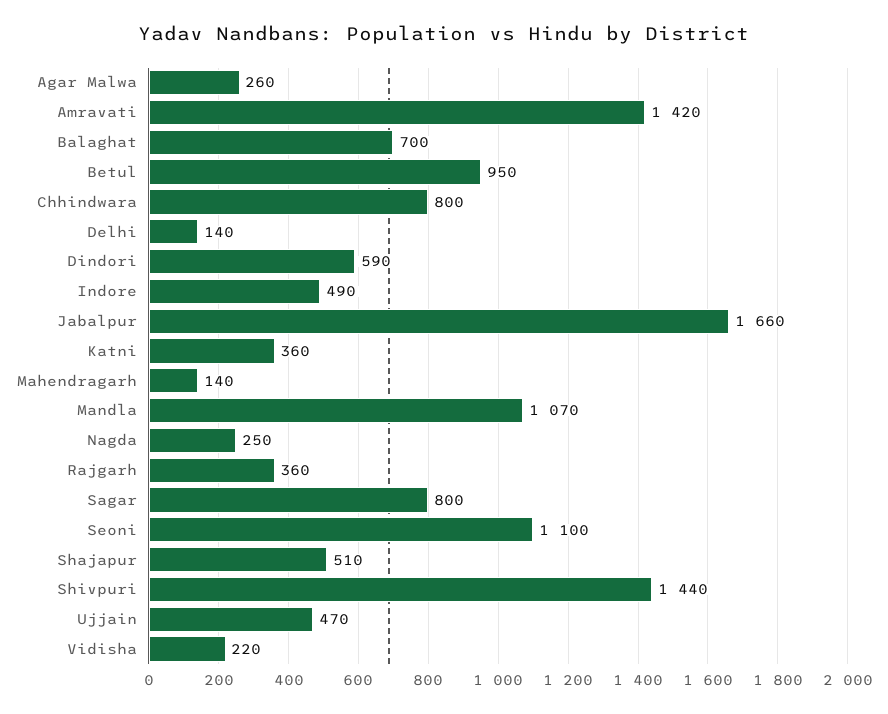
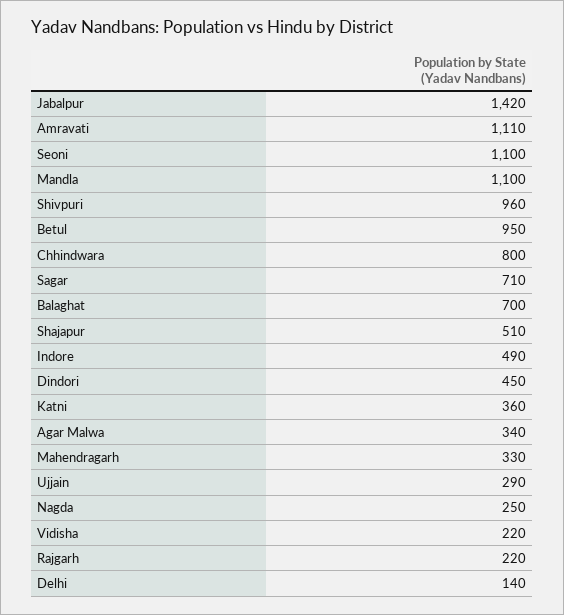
Agar Malwa: 260 -> 340
Amravati: 1420 -> 1110
Dindori: 590 -> 450
Jabalpur: 1660 -> 1420
Mahendragarh: 140 -> 330
Mandla: 1070 -> 1100
Rajgarh: 360 -> 220
Sagar: 800 -> 710
Shivpuri: 1440 -> 960
Ujjain: 470 -> 290

